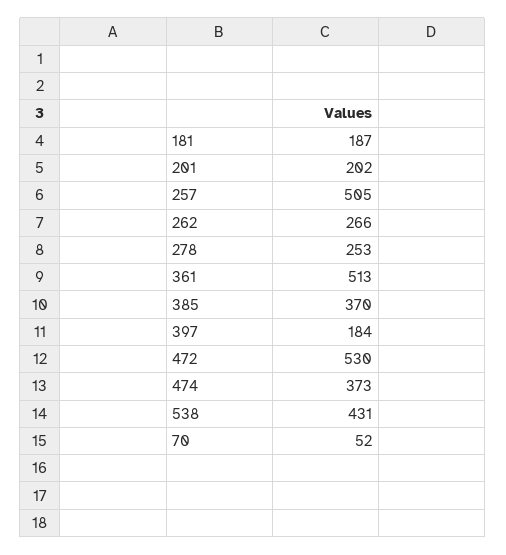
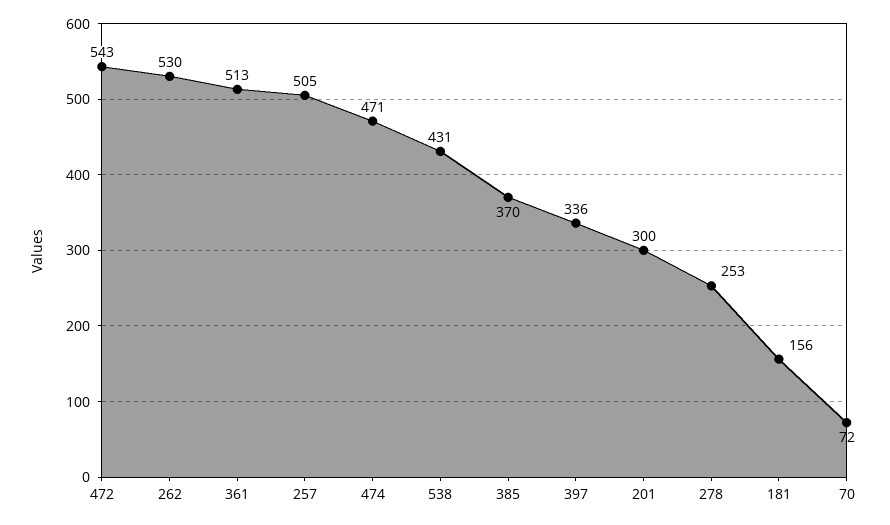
181: 187 -> 156
201: 202 -> 300
262: 266 -> 530
397: 184 -> 336
472: 530 -> 543
474: 373 -> 471
70: 52 -> 72

